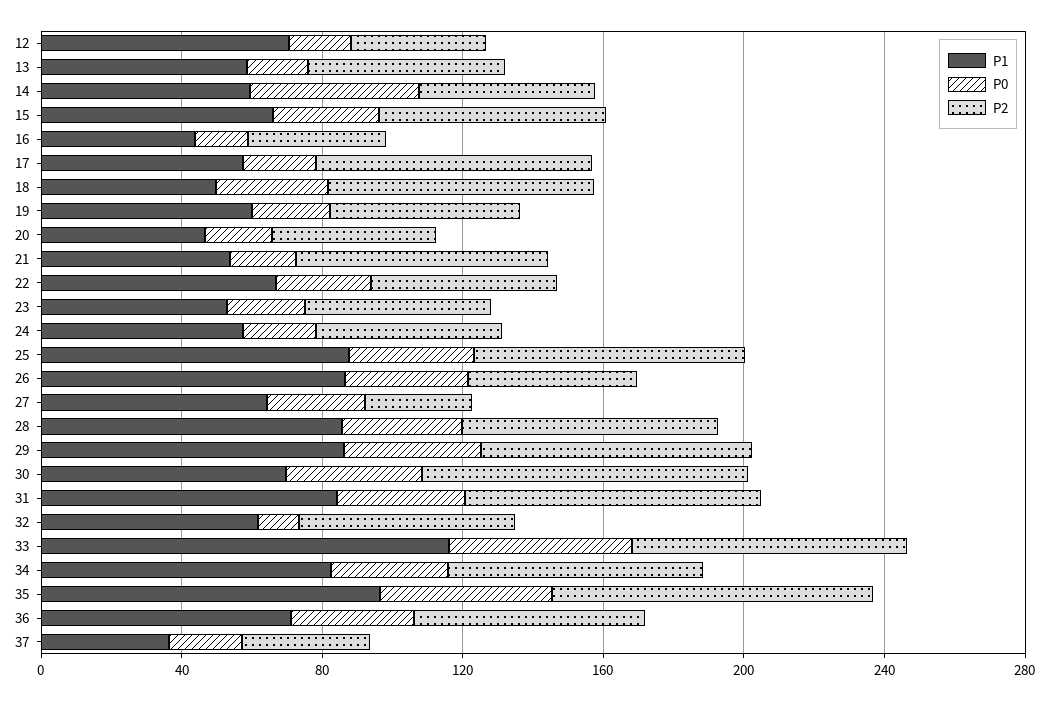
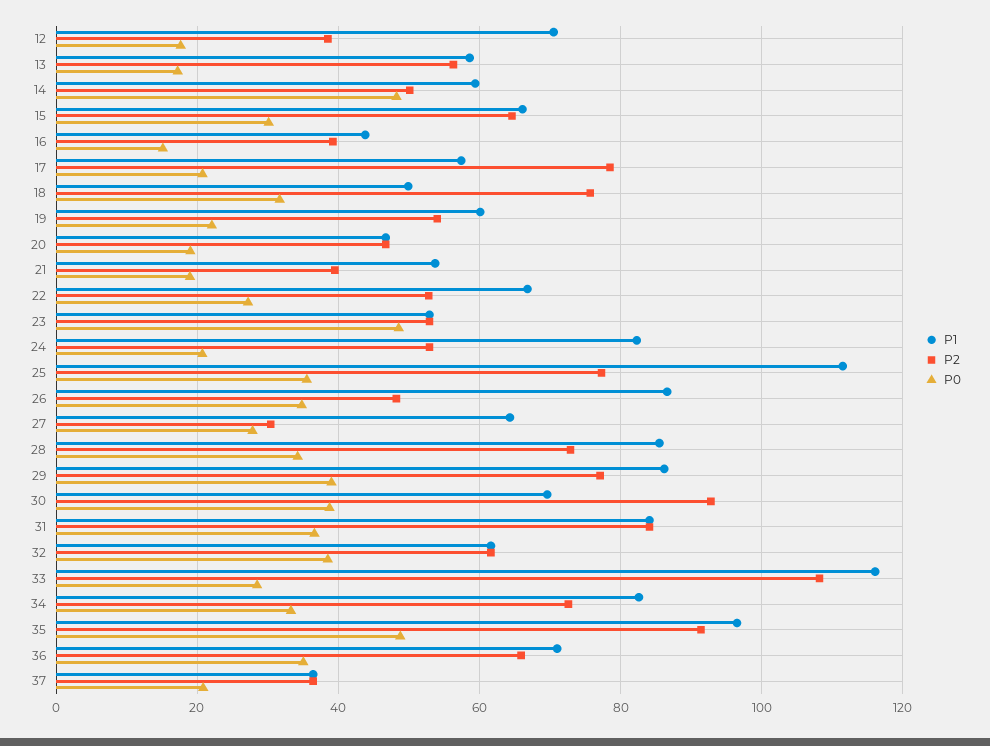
P2, 21: 70 -> 40
P0, 23: 20 -> 48
P1, 24: 60 -> 82
P1, 25: 90 -> 112
P0, 32: 10 -> 38
P0, 33: 50 -> 28
P2, 33: 80 -> 108

